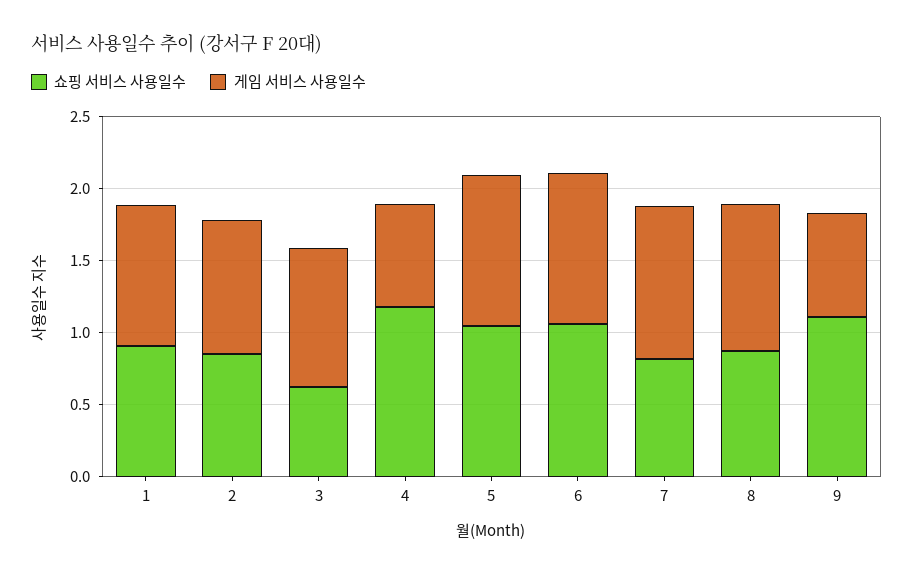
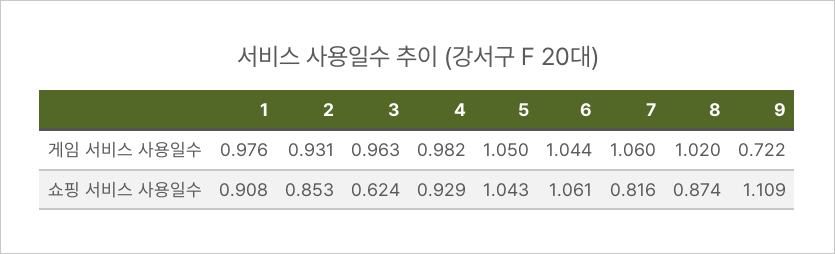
쇼핑 서비스 사용일수, 4: 1.2 -> 0.929
게임 서비스 사용일수, 4: 0.7 -> 0.982

